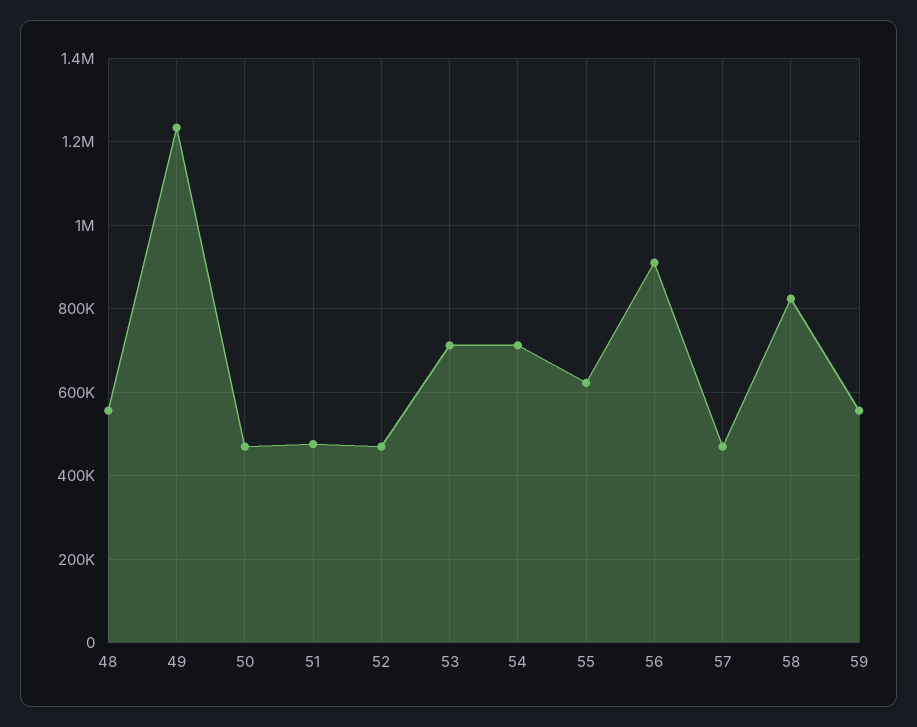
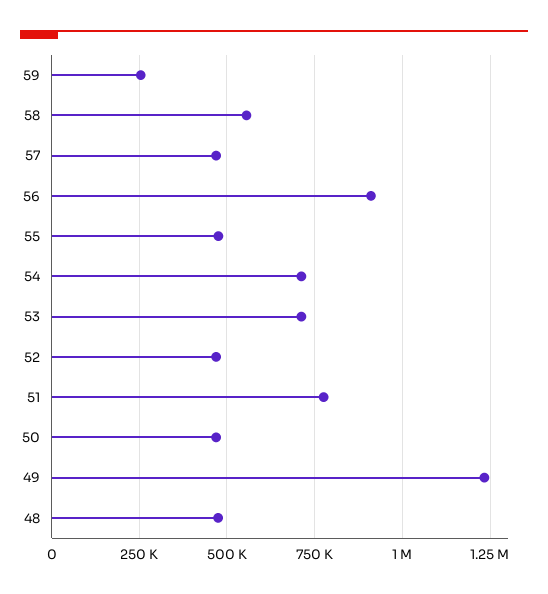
48: 560000 -> 475000
51: 480000 -> 775000
55: 620000 -> 475000
58: 820000 -> 550000
59: 560000 -> 250000

